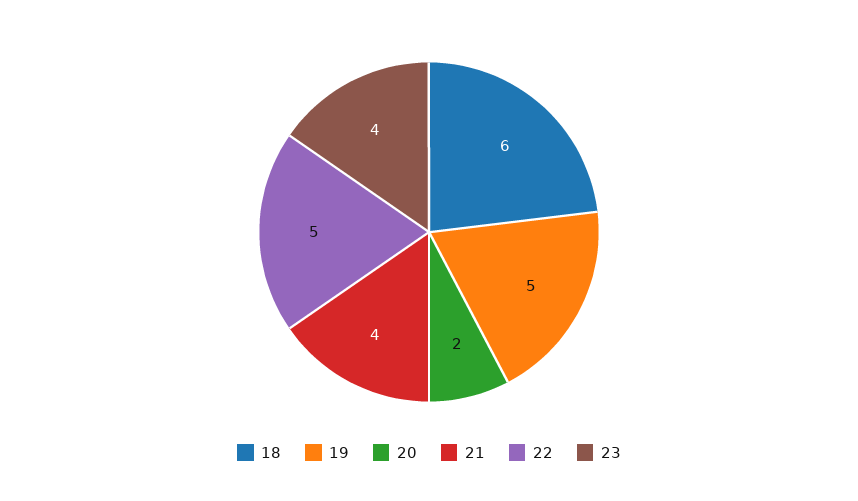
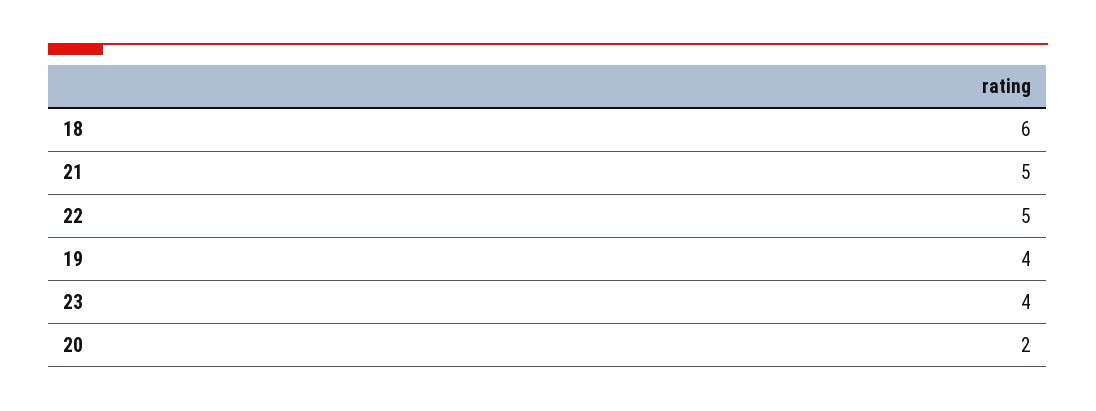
19: 5 -> 4
21: 4 -> 5

